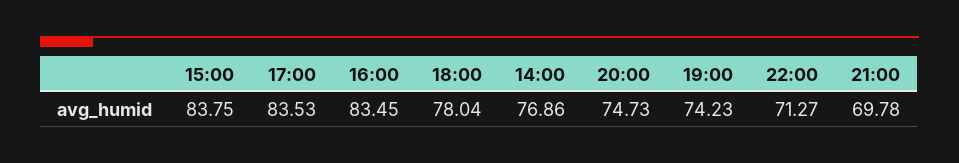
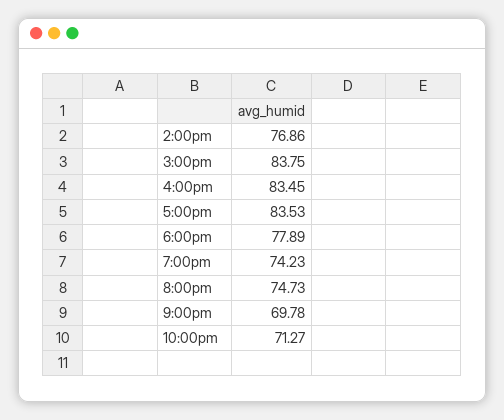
18:00: 78.04 -> 77.89

